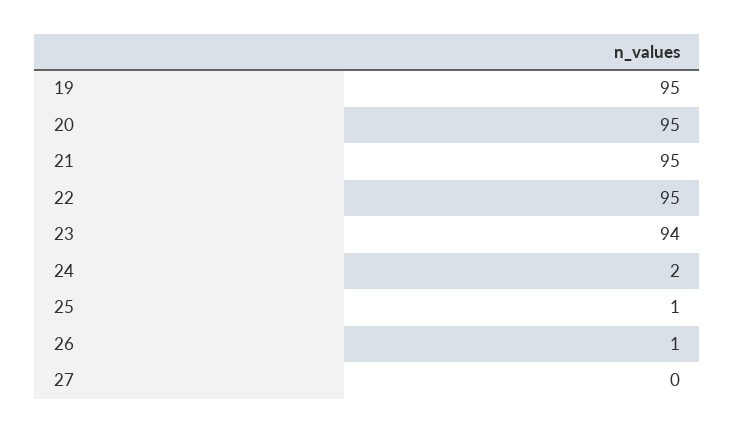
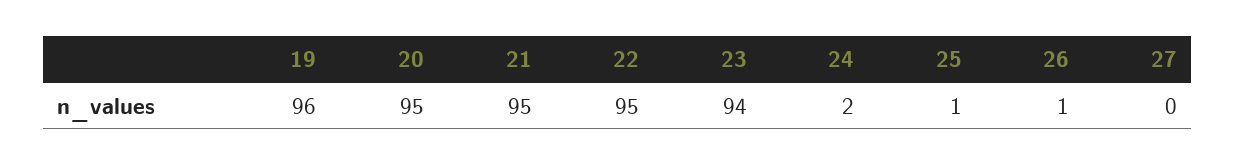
19: 95 -> 96

